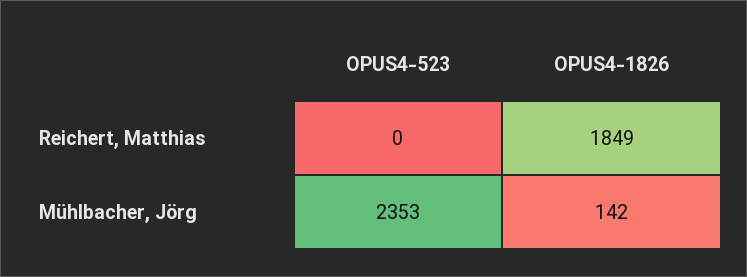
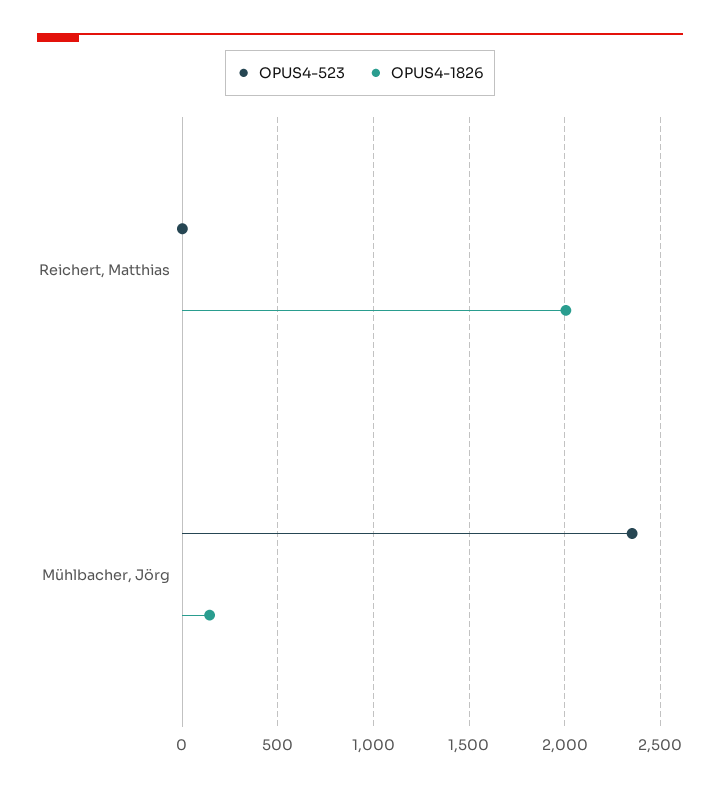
OPUS4-1826, Reichert, Matthias: 1849 -> 2000

